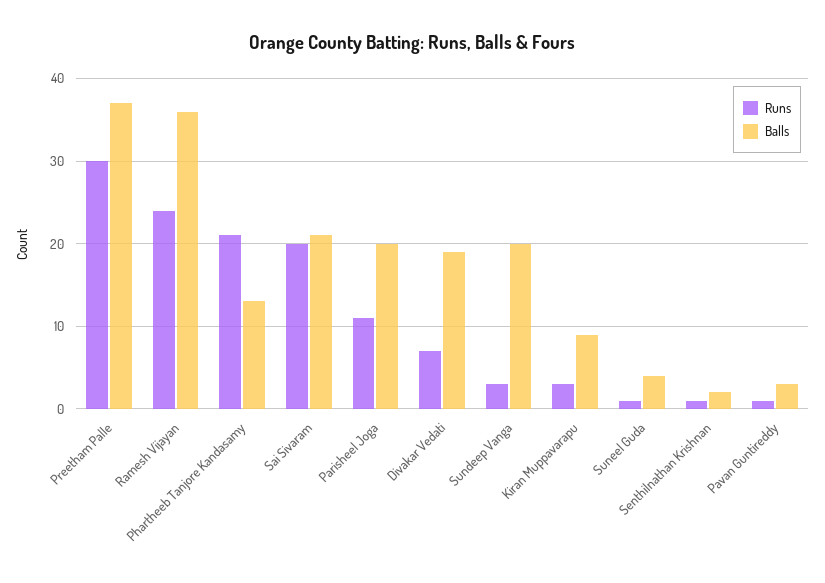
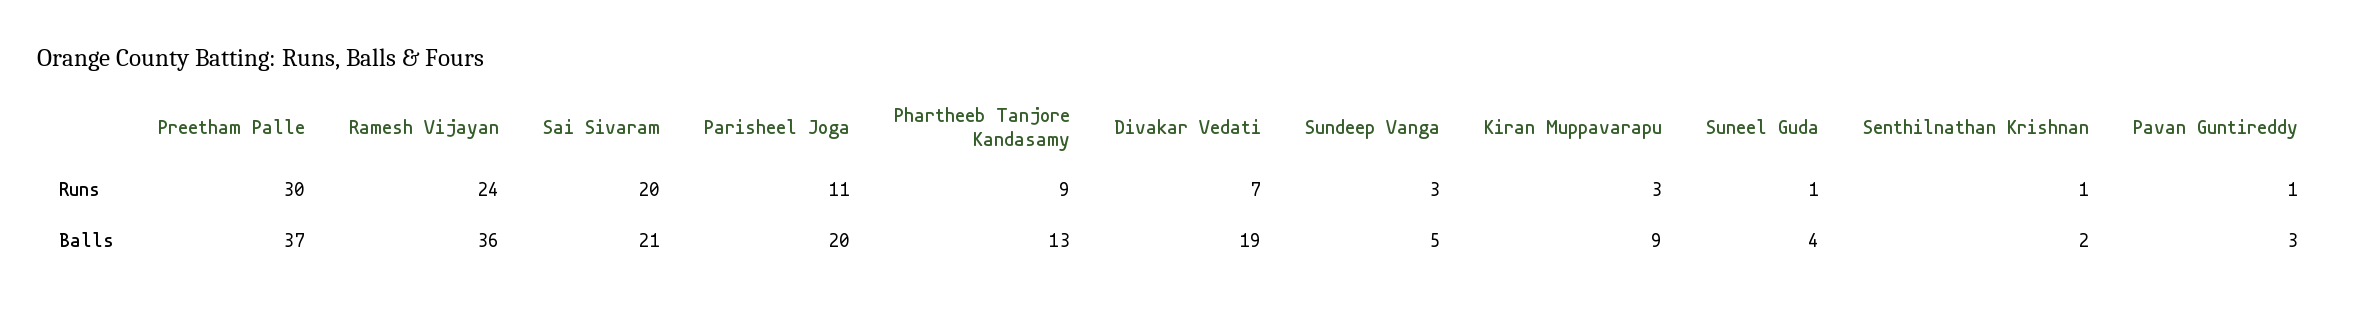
Runs, Phartheeb Tanjore Kandasamy: 21 -> 9
Balls, Sundeep Vanga: 20 -> 5

